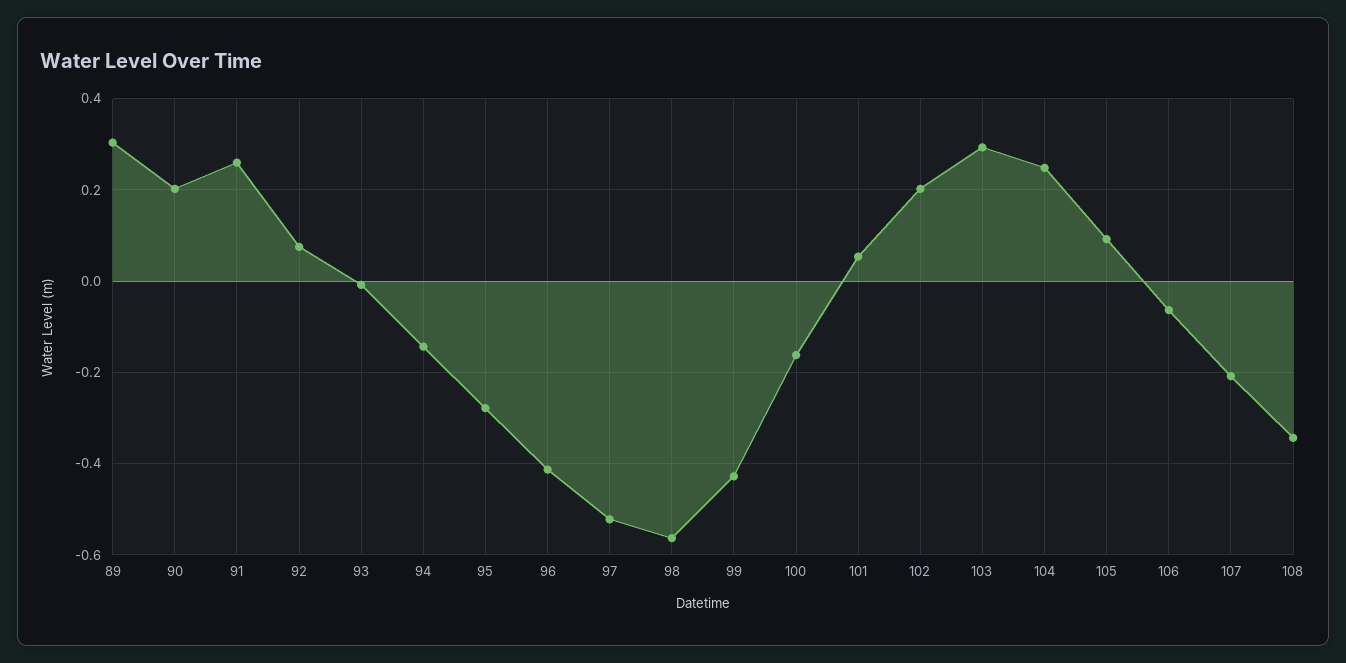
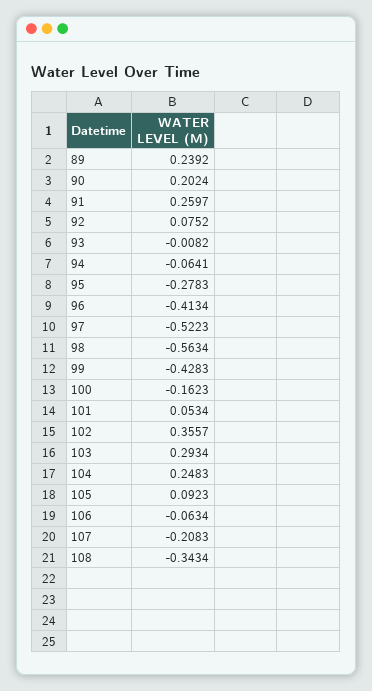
89: 0.3 -> 0.2392
94: -0.14 -> -0.0641
102: 0.2 -> 0.3557

